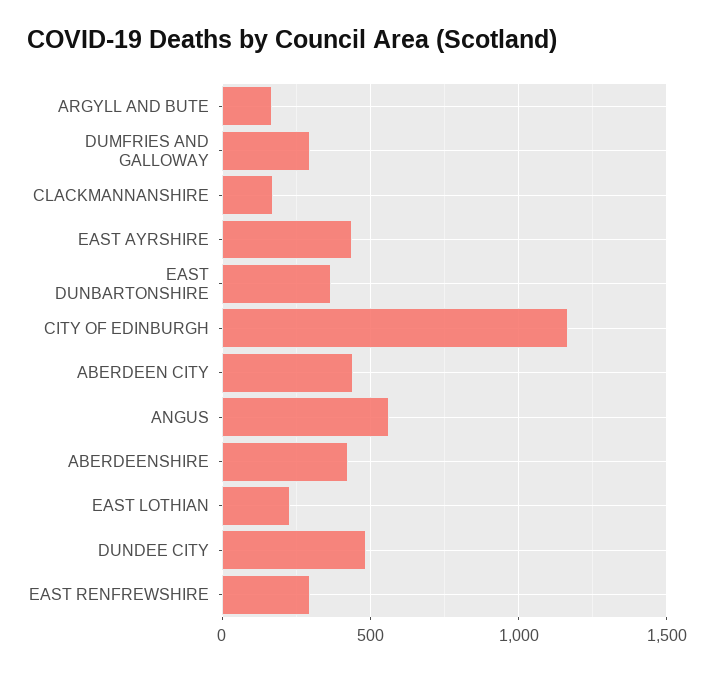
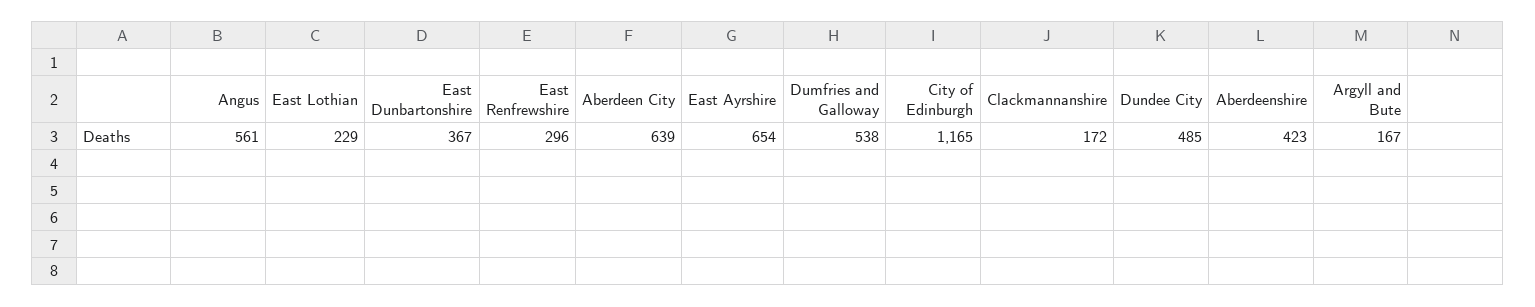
DUMFRIES AND GALLOWAY: 300 -> 538
EAST AYRSHIRE: 450 -> 654
ABERDEEN CITY: 450 -> 639

